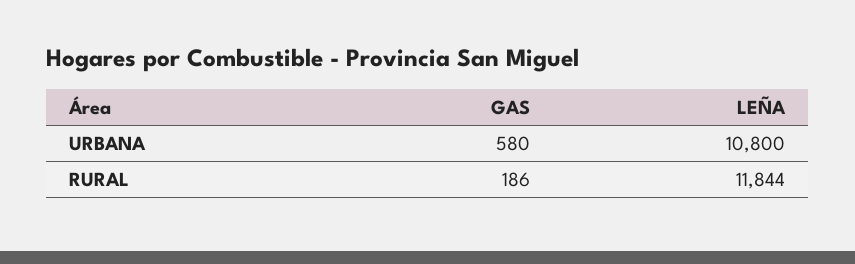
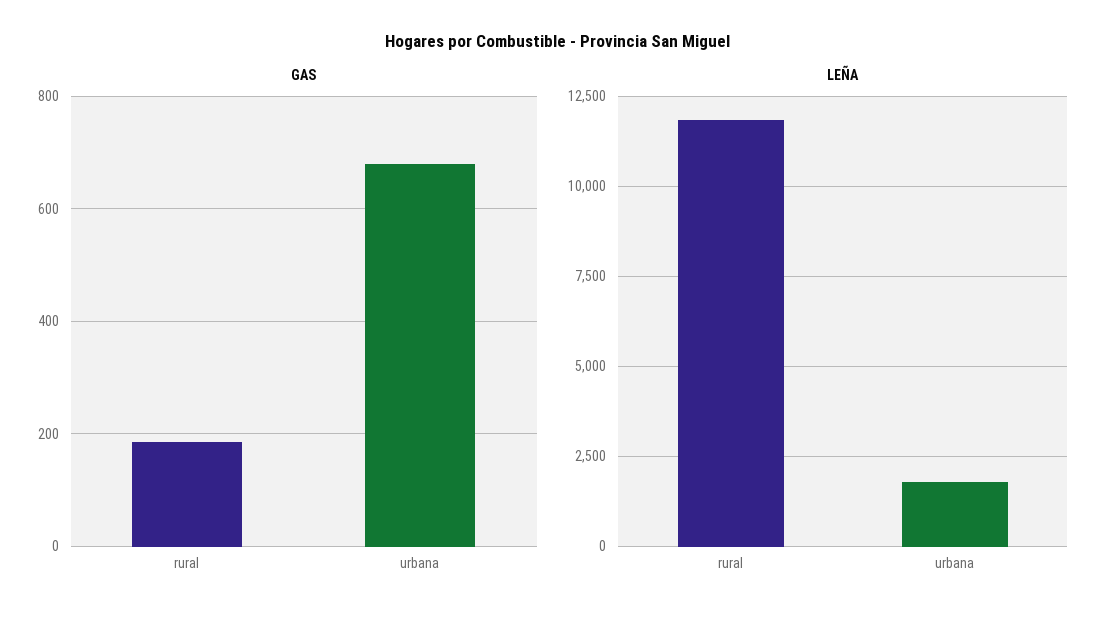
GAS, URBANA: 580 -> 680
LEÑA, URBANA: 10800 -> 1750

